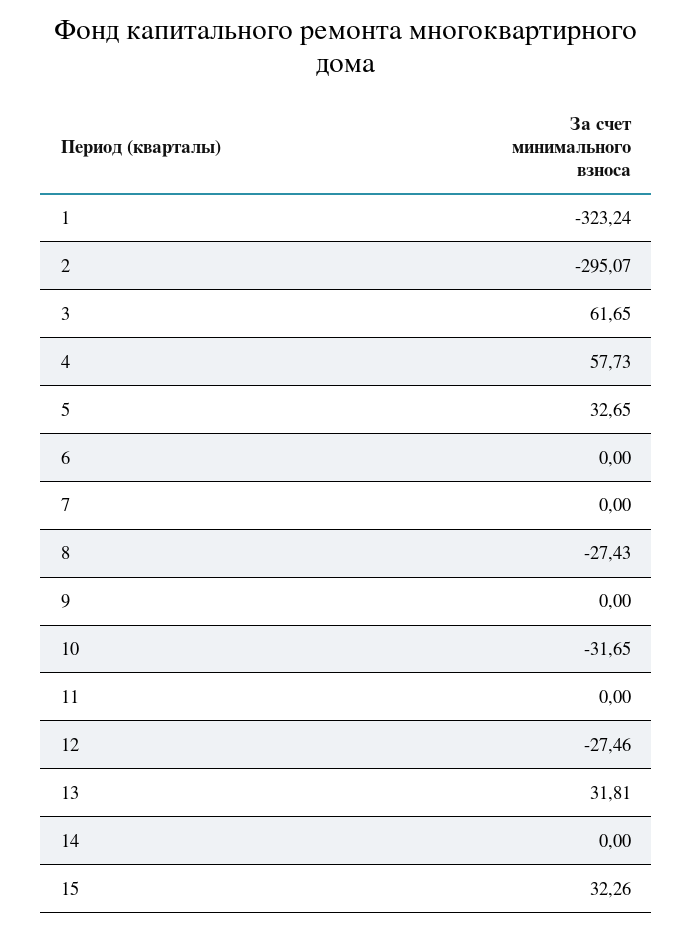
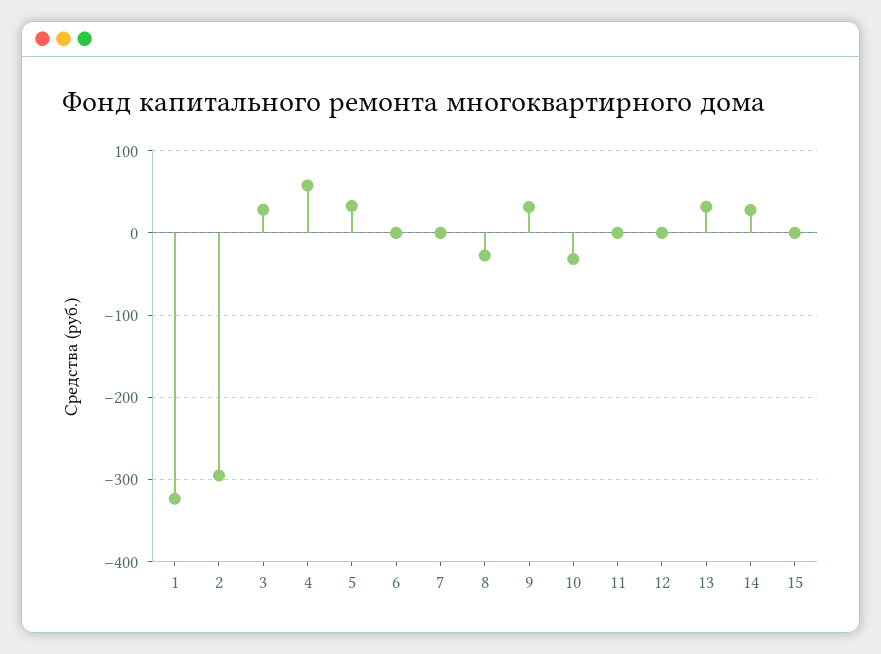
3: 61.65 -> 30
9: 0 -> 30
12: -27.46 -> 0
14: 0 -> 30
15: 32.26 -> 0

